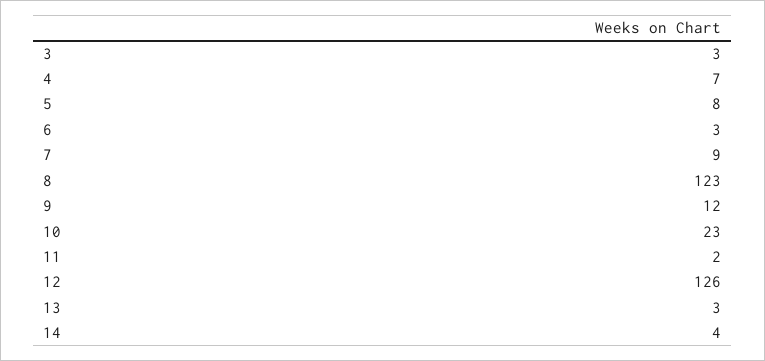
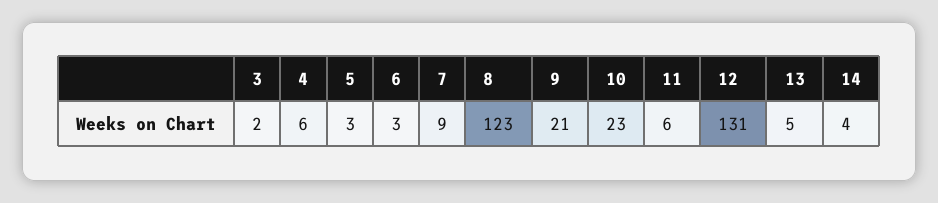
3: 3 -> 2
4: 7 -> 6
5: 8 -> 3
9: 12 -> 21
11: 2 -> 6
12: 126 -> 131
13: 3 -> 5

